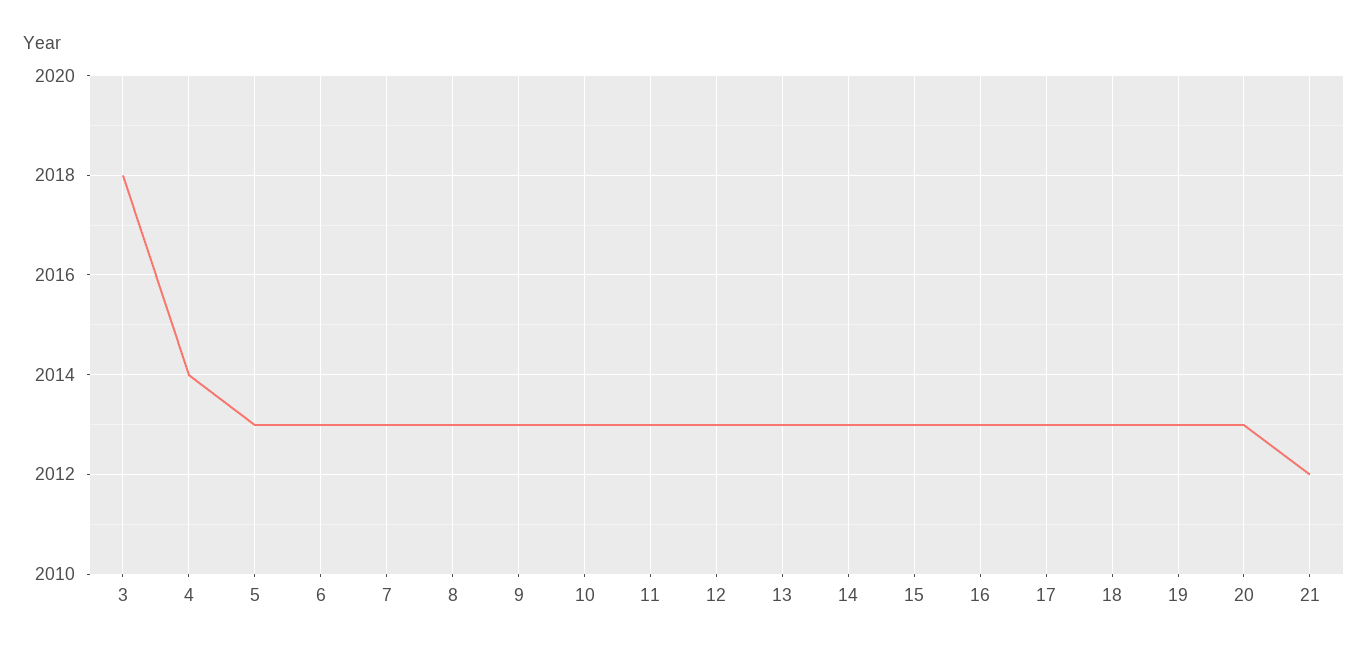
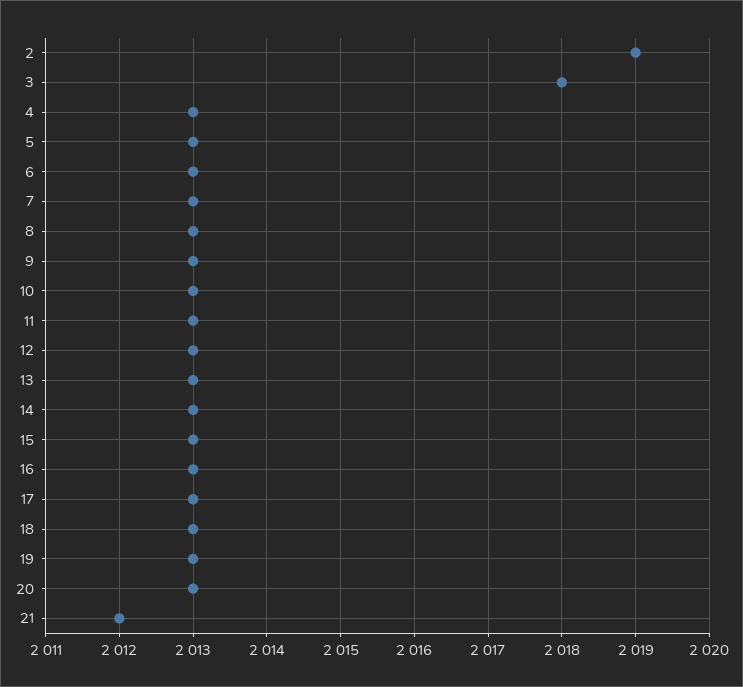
4: 2014 -> 2013
2: none -> 2019

